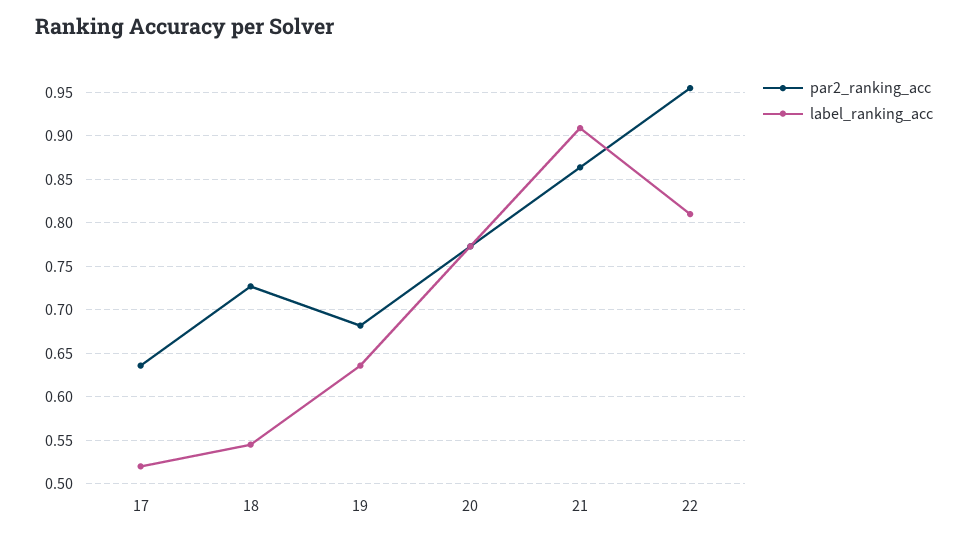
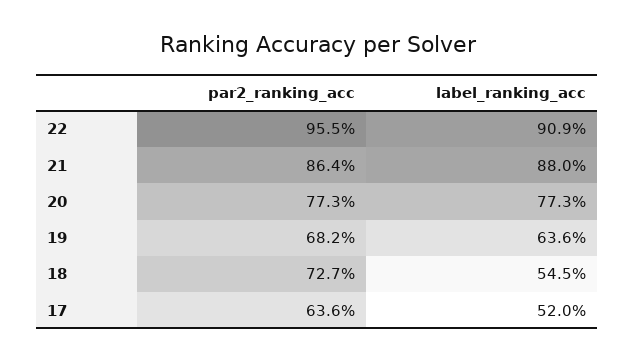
label_ranking_acc, 21: 0.91 -> 0.88
label_ranking_acc, 22: 0.81 -> 0.909

